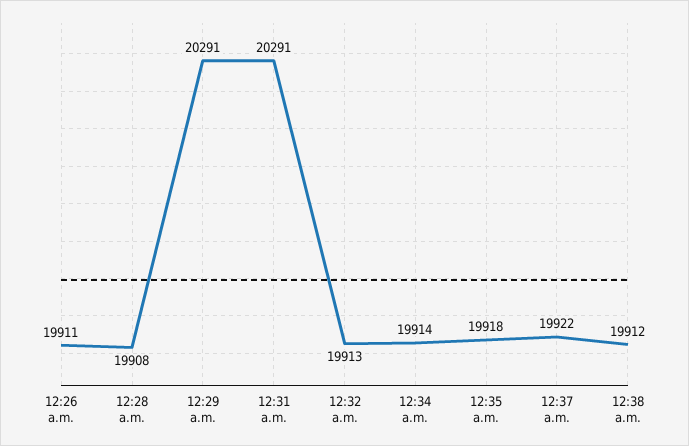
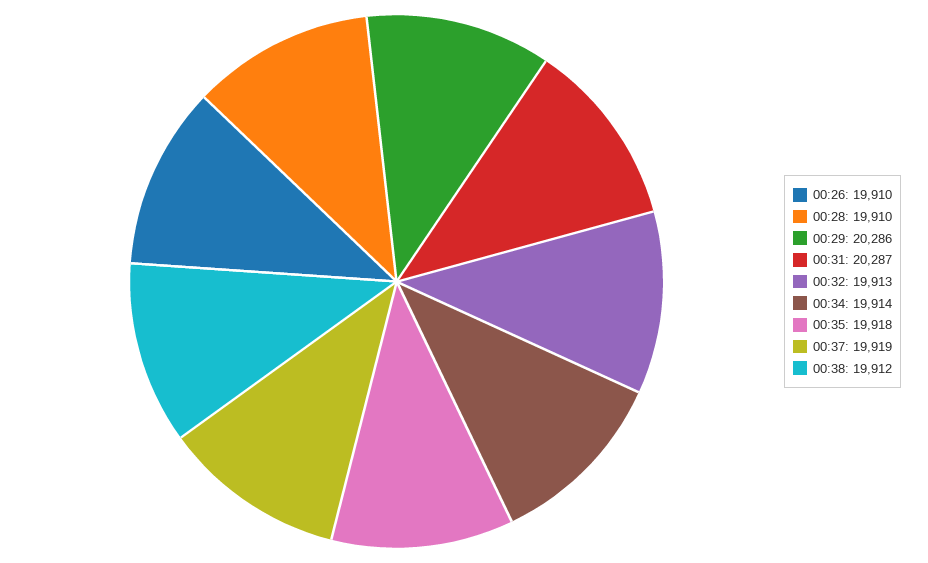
12:26 a.m.: 19911 -> 19910
12:28 a.m.: 19908 -> 19910
12:29 a.m.: 20291 -> 20286
12:31 a.m.: 20291 -> 20287
12:37 a.m.: 19922 -> 19919

